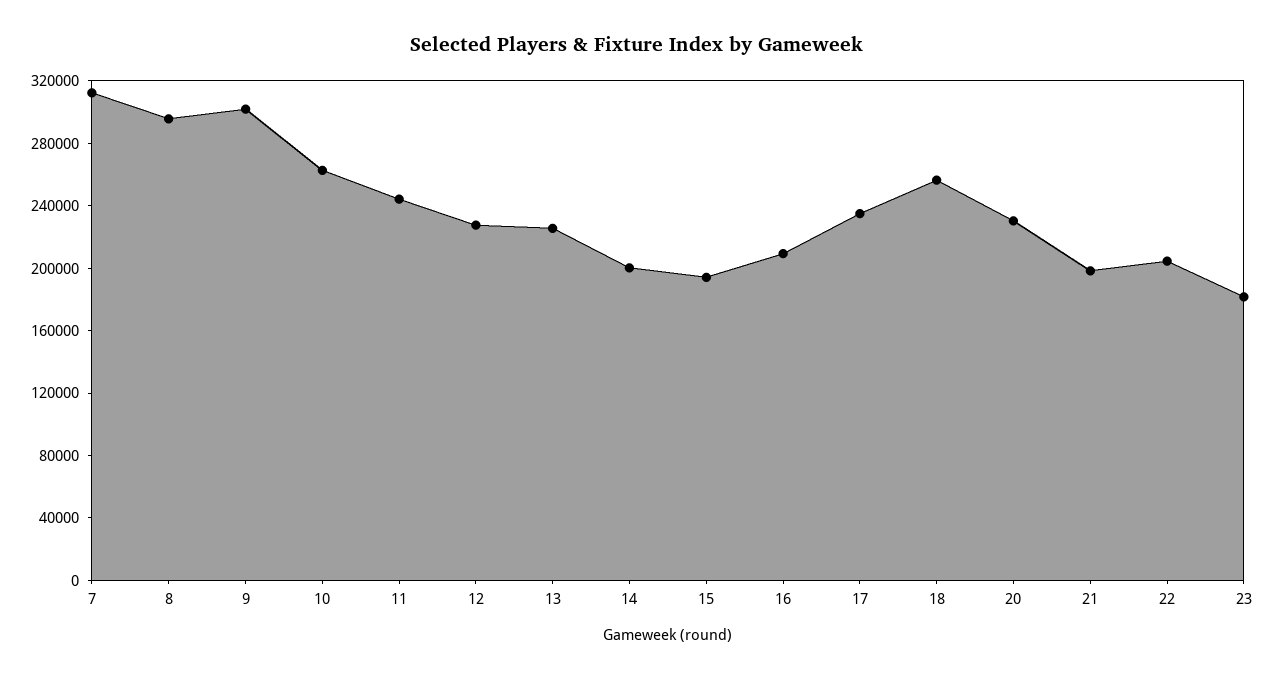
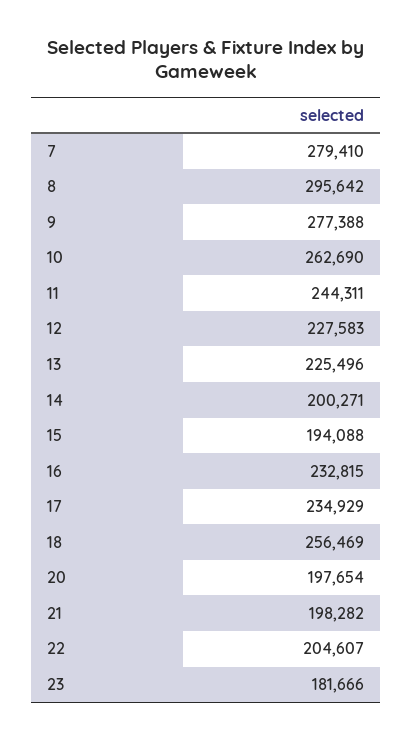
7: 310000 -> 279410
9: 300000 -> 277388
16: 210000 -> 232815
20: 230000 -> 197654

